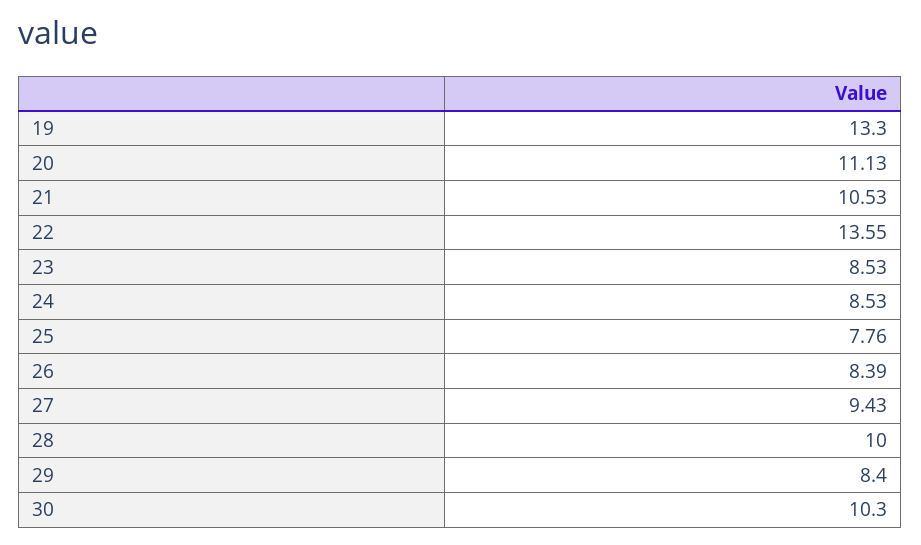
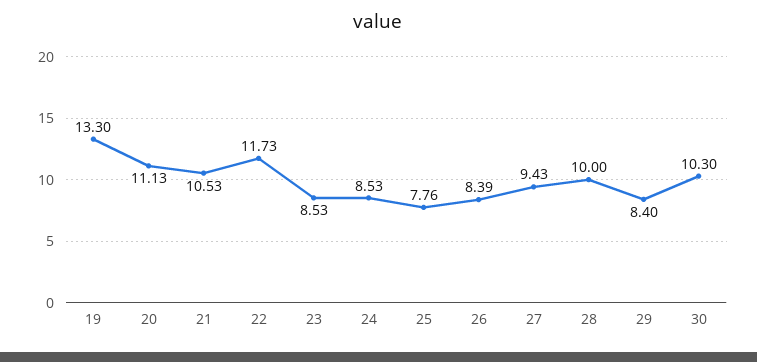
22: 13.55 -> 11.73

